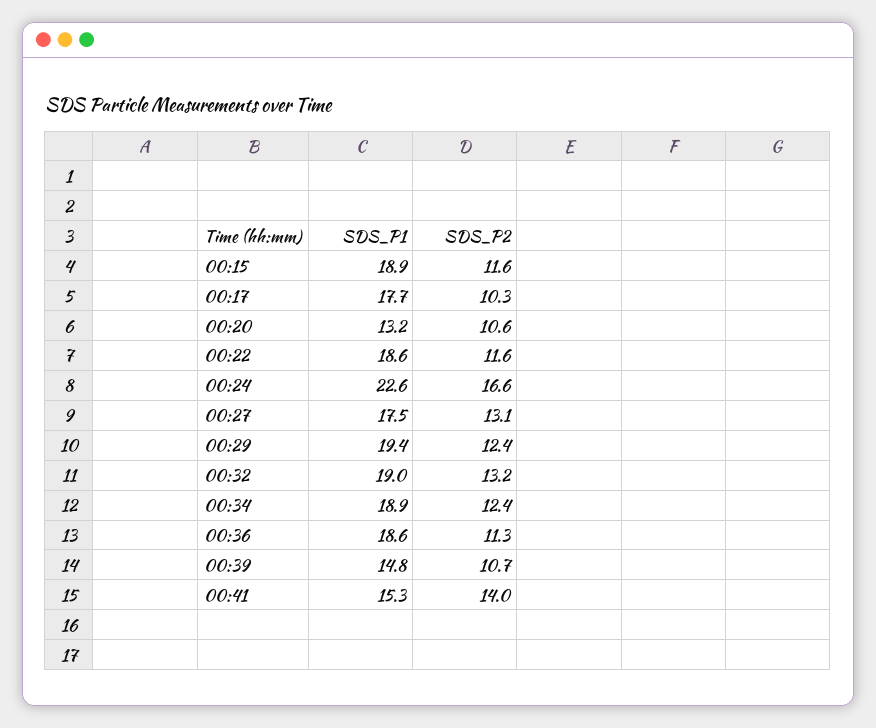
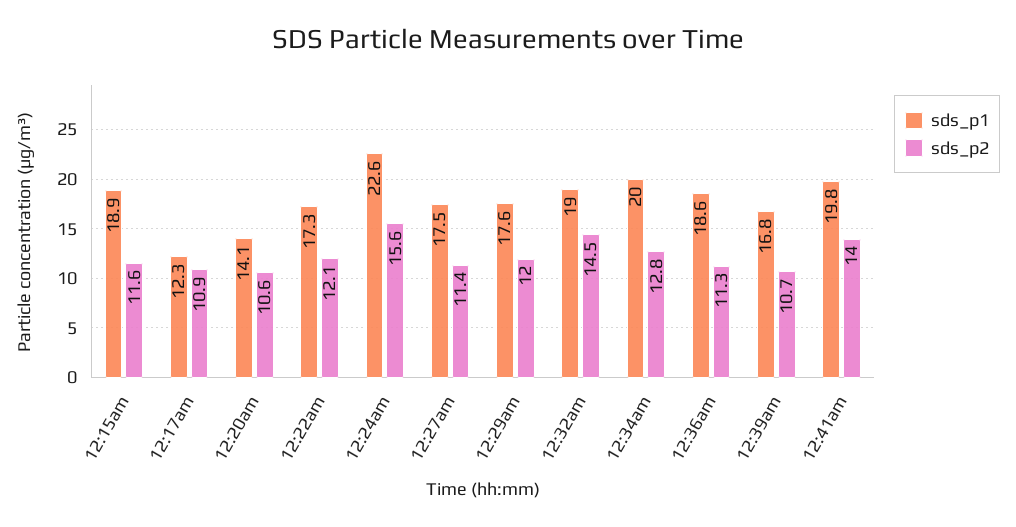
SDS_P1, 00:17: 17.7 -> 12.3
SDS_P2, 00:17: 10.3 -> 10.9
SDS_P1, 00:20: 13.2 -> 14.1
SDS_P1, 00:22: 18.6 -> 17.3
SDS_P2, 00:22: 11.6 -> 12.1
SDS_P2, 00:24: 16.6 -> 15.6
SDS_P2, 00:27: 13.1 -> 11.4
SDS_P1, 00:29: 19.4 -> 17.6
SDS_P2, 00:29: 12.4 -> 12
SDS_P2, 00:32: 13.2 -> 14.5
SDS_P1, 00:34: 18.9 -> 20
SDS_P2, 00:34: 12.4 -> 12.8
SDS_P1, 00:39: 14.8 -> 16.8
SDS_P1, 00:41: 15.3 -> 19.8

